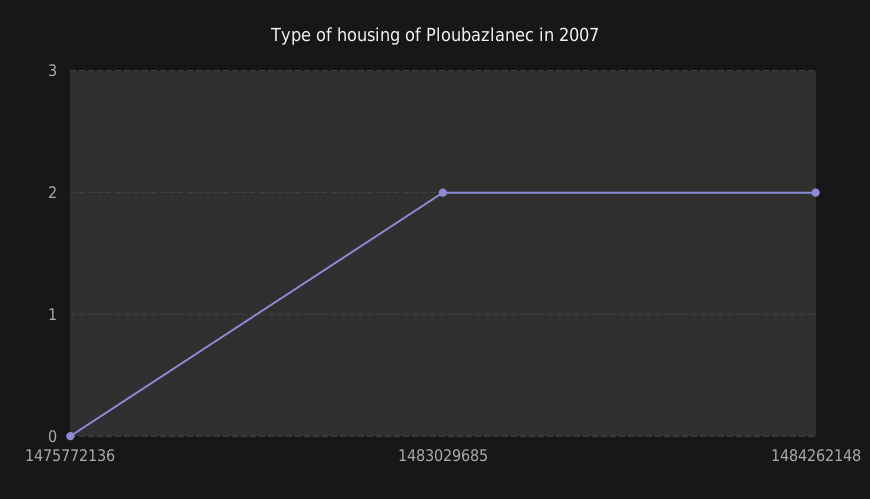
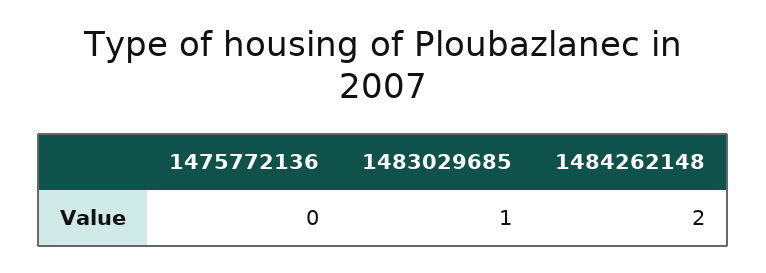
1483029685: 2 -> 1

